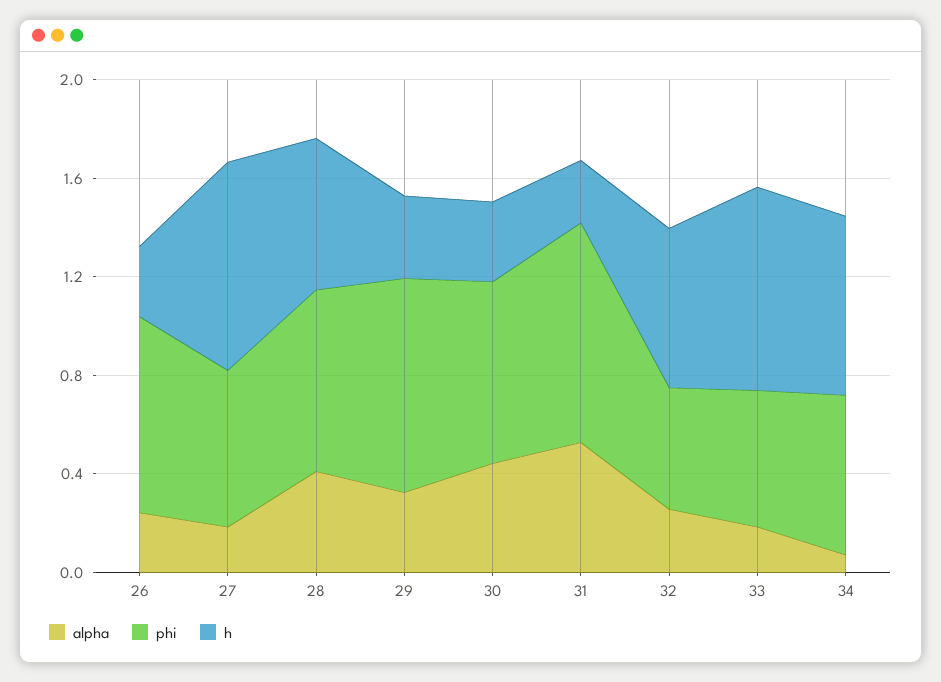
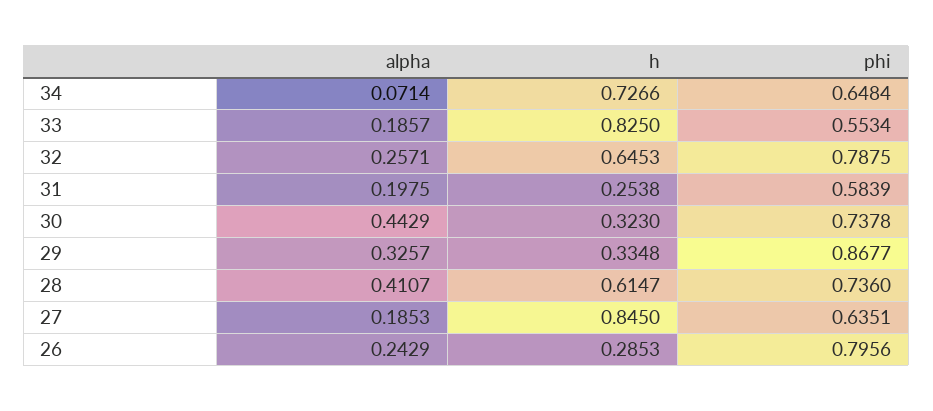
alpha, 31: 0.5 -> 0.1975
phi, 31: 0.9 -> 0.5839
phi, 32: 0.5 -> 0.7875

